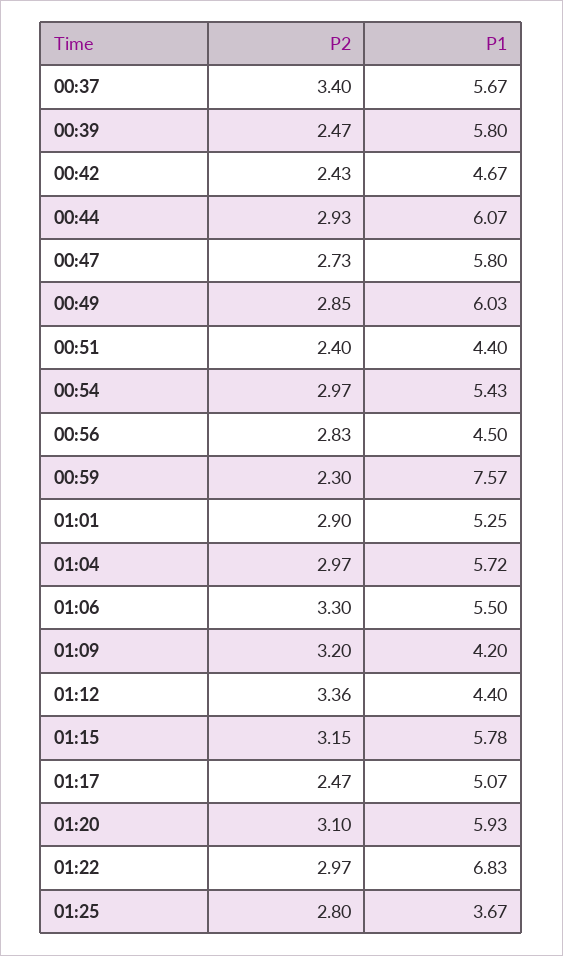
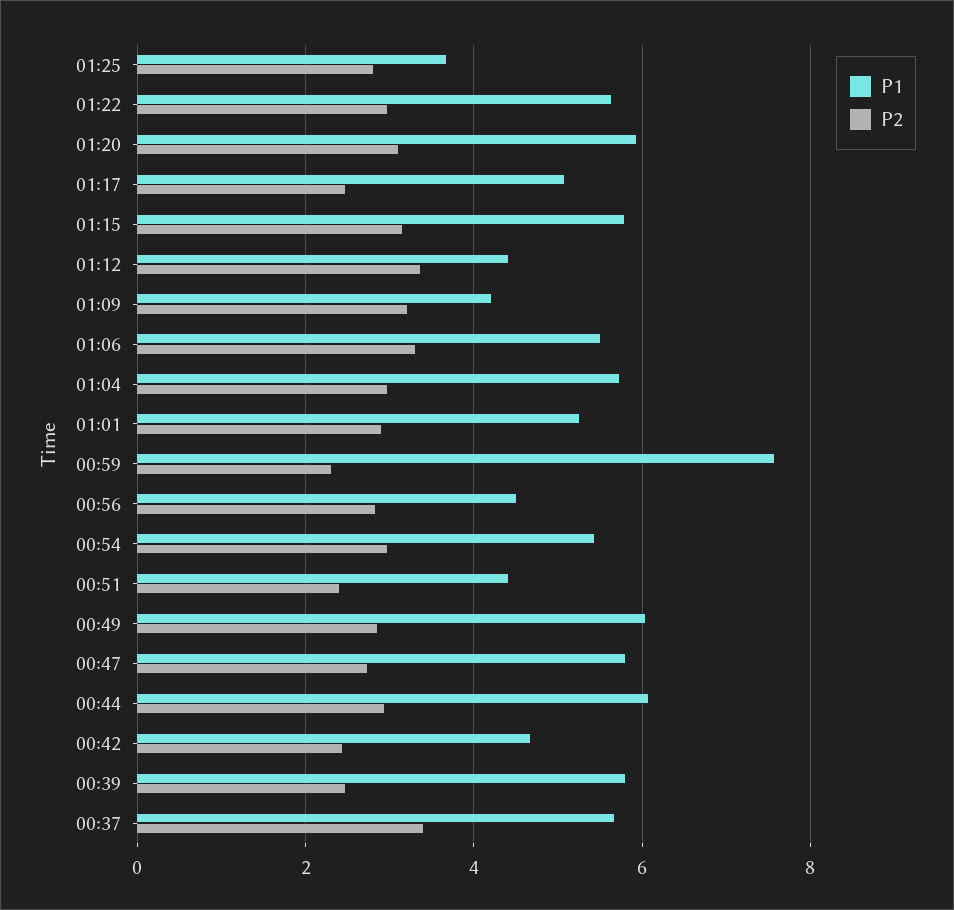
P1, 01:22: 6.83 -> 5.6

